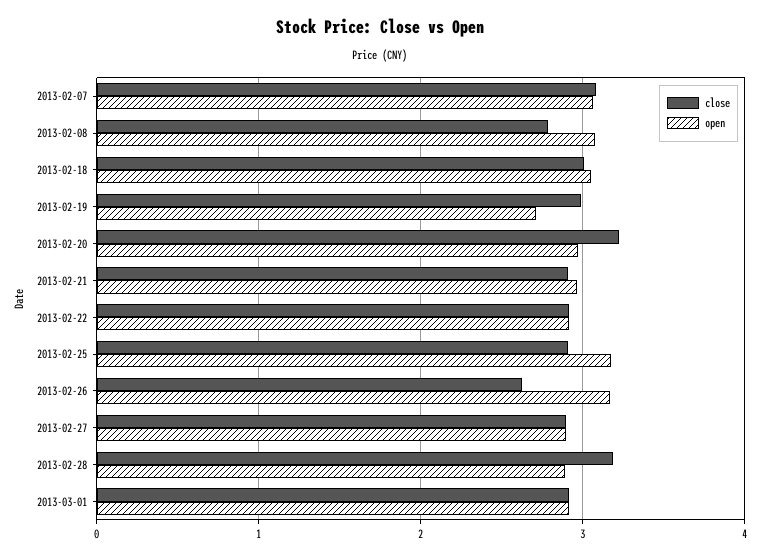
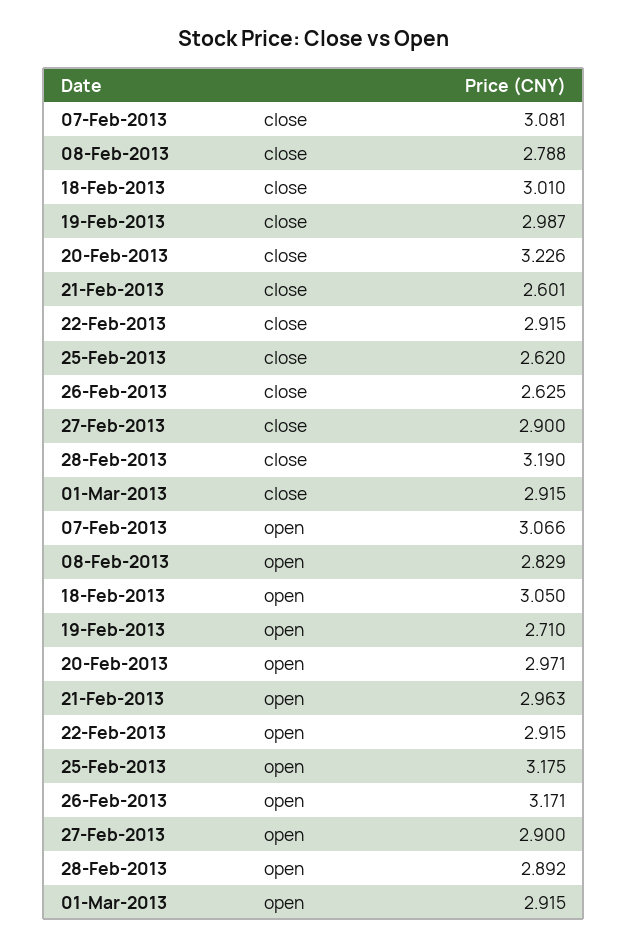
open, 2013-02-08: 3.1 -> 2.829
close, 2013-02-21: 2.9 -> 2.601
close, 2013-02-25: 2.9 -> 2.62

